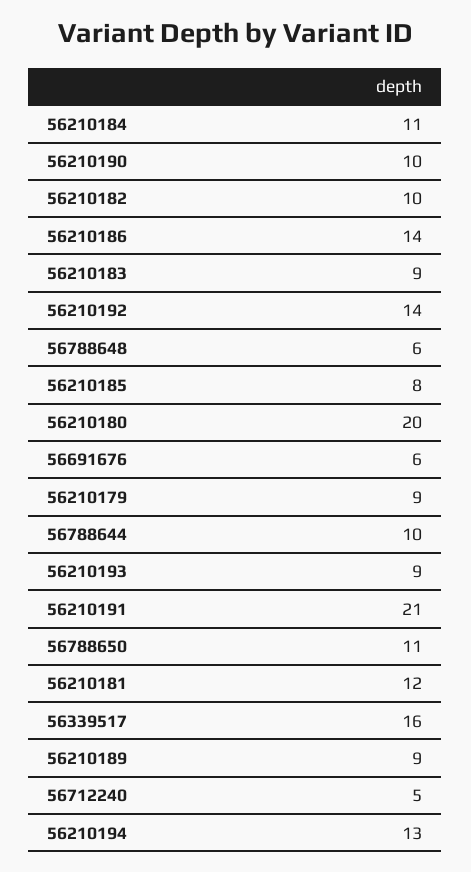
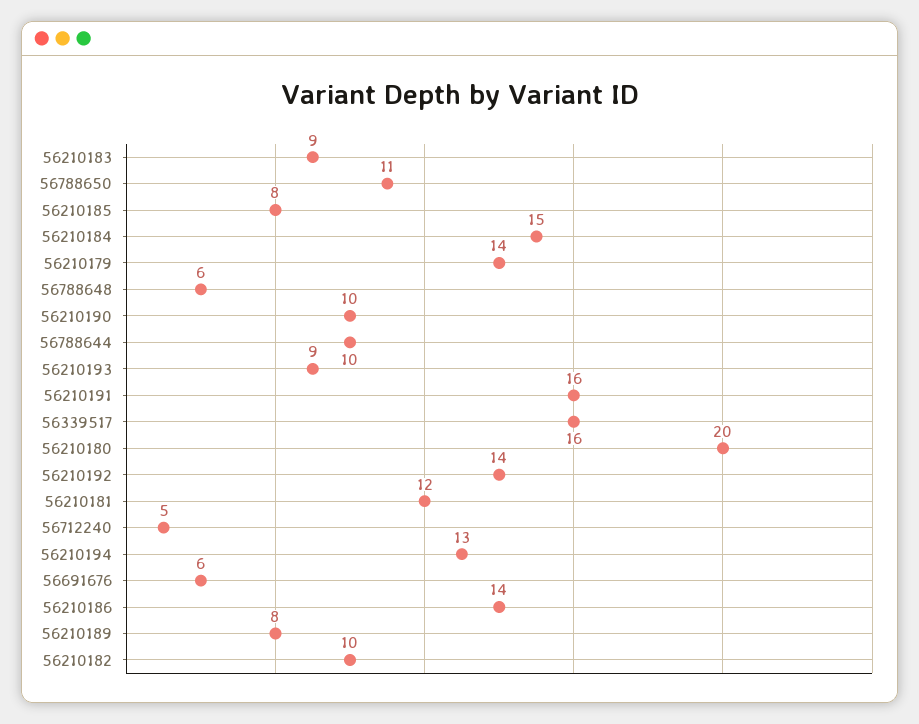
56210184: 11 -> 15
56210179: 9 -> 14
56210191: 21 -> 16
56210189: 9 -> 8

